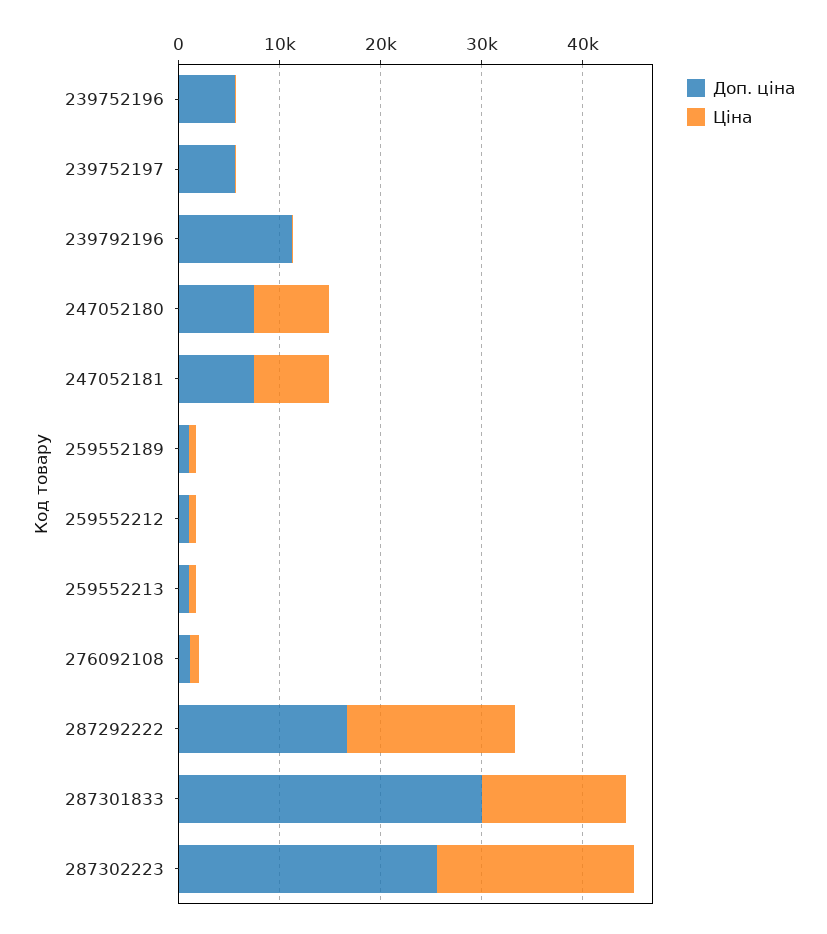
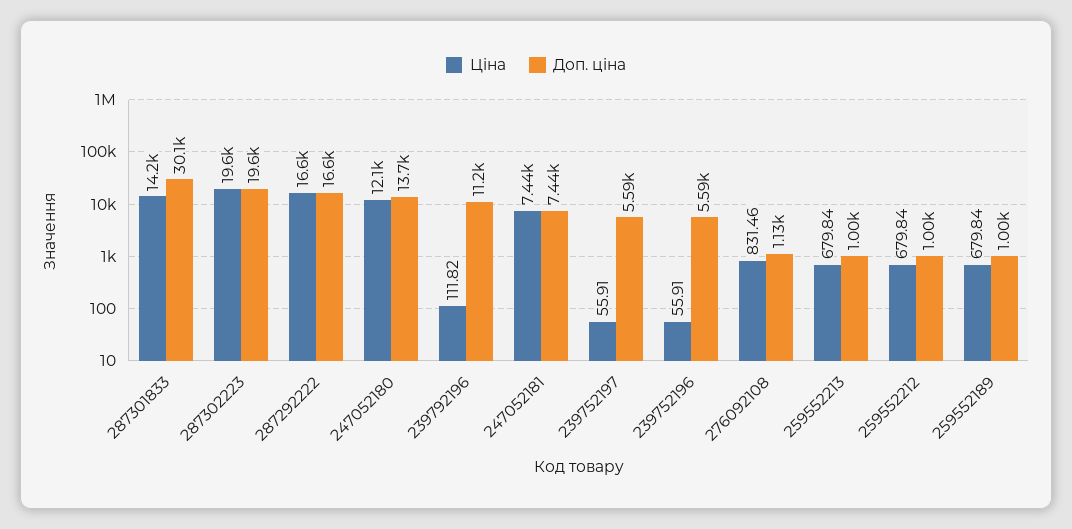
Доп. ціна, 247052180: 8000 -> 13700
Ціна, 247052180: 8000 -> 12100
Доп. ціна, 287302223: 26000 -> 19600

